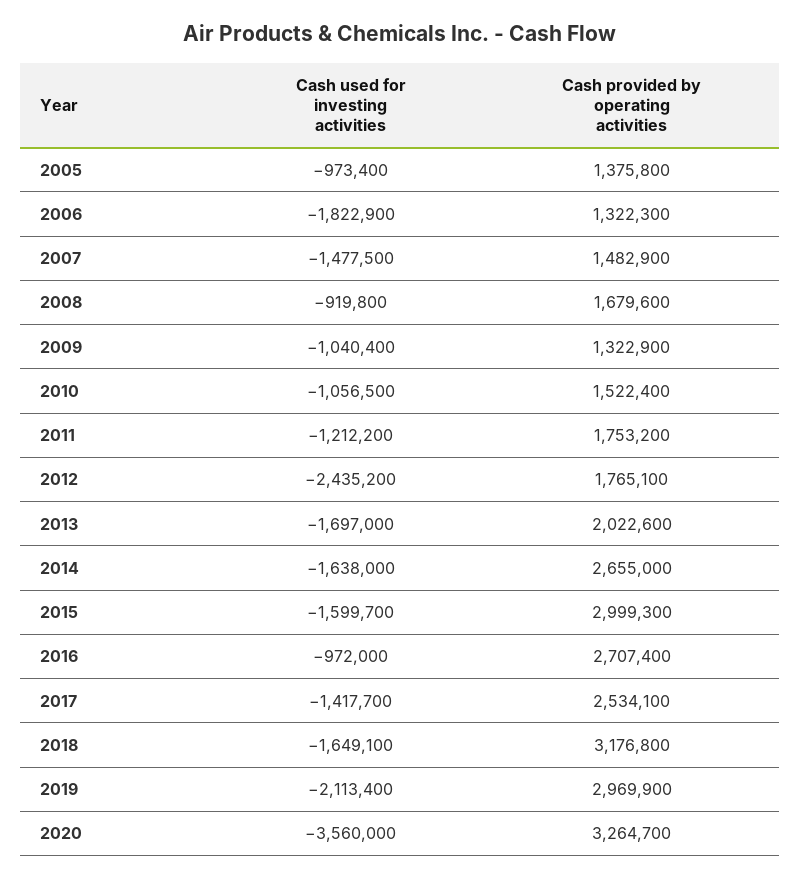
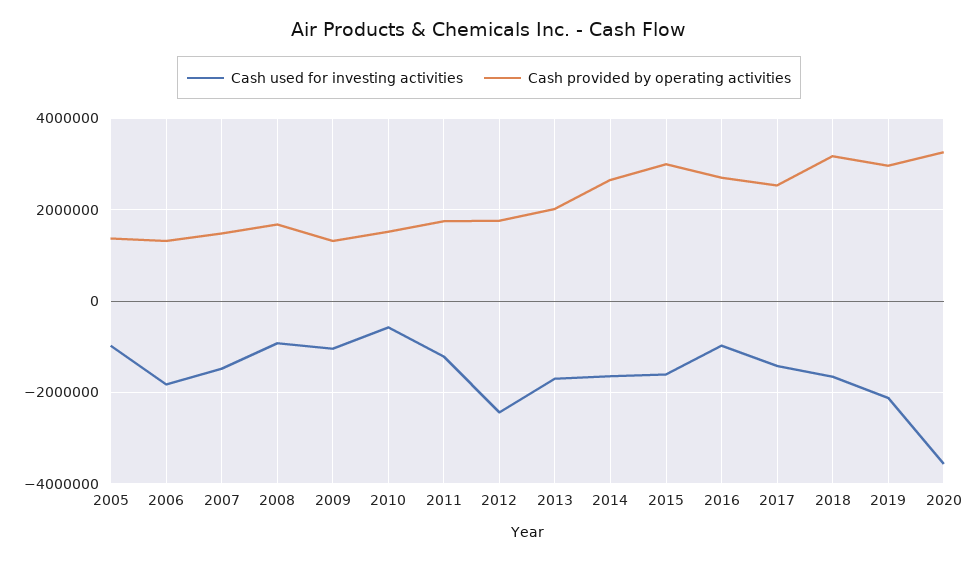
Cash used for investing activities, 2010: -1056500 -> -600000

